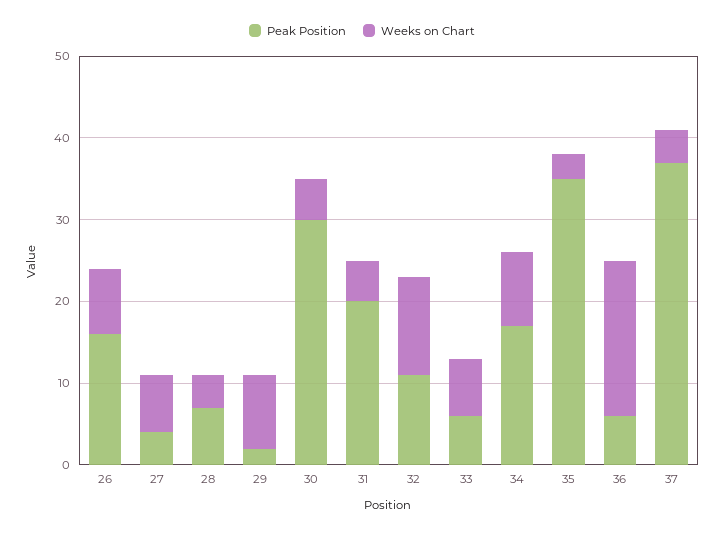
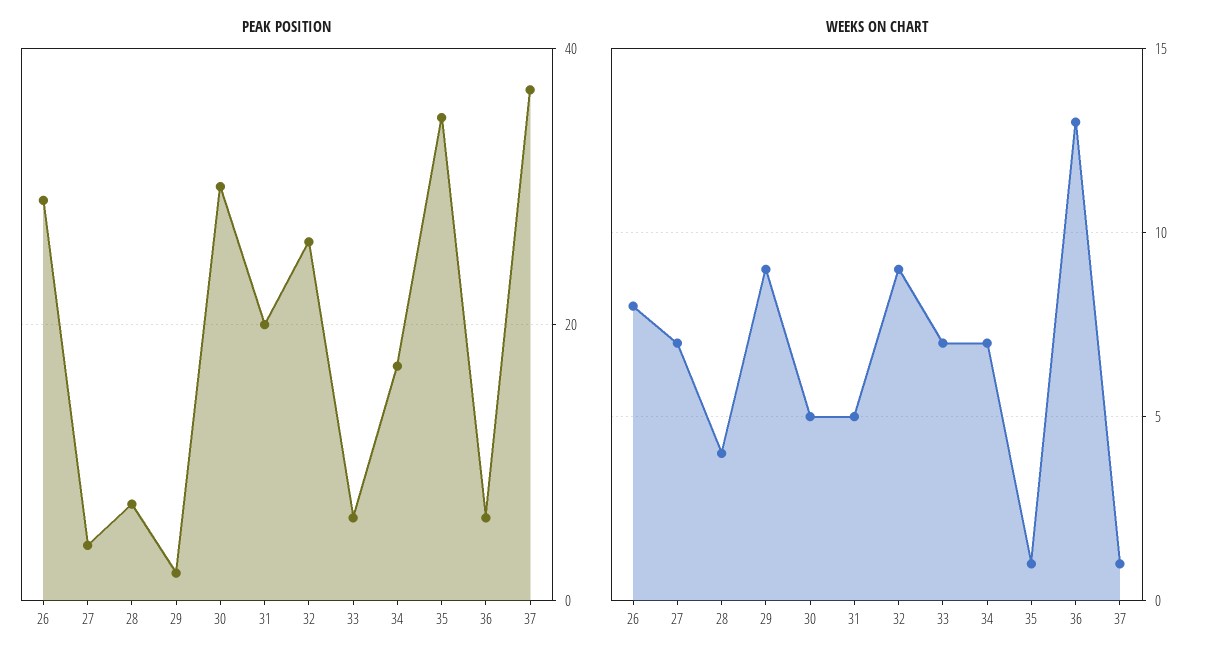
Peak Position, 26: 16 -> 30
Peak Position, 32: 11 -> 25
Weeks on Chart, 32: 12 -> 9
Weeks on Chart, 34: 9 -> 7
Weeks on Chart, 35: 3 -> 1
Weeks on Chart, 36: 19 -> 13
Weeks on Chart, 37: 4 -> 1

